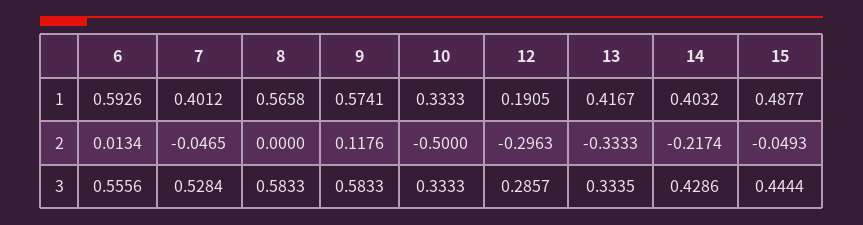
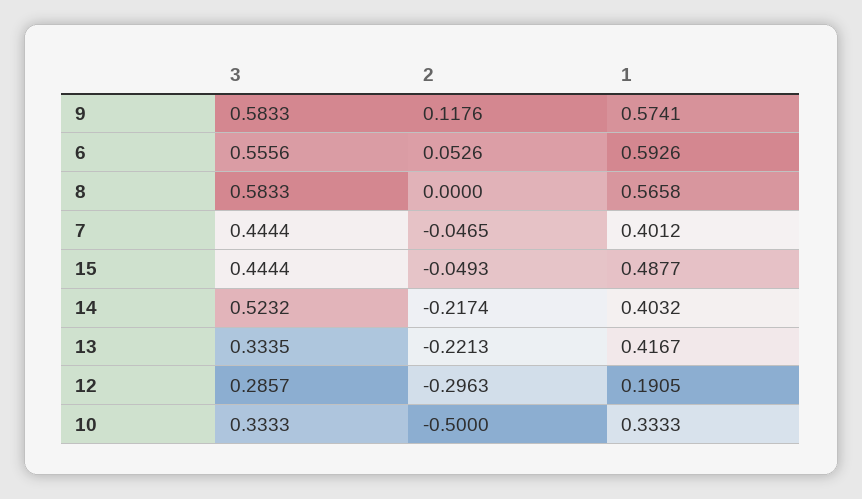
6, 2: 0.0134 -> 0.0526
13, 2: -0.3333 -> -0.2213
7, 3: 0.5284 -> 0.4444
14, 3: 0.4286 -> 0.5232

